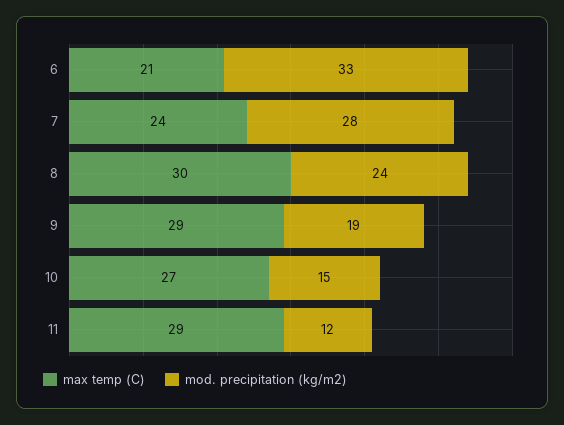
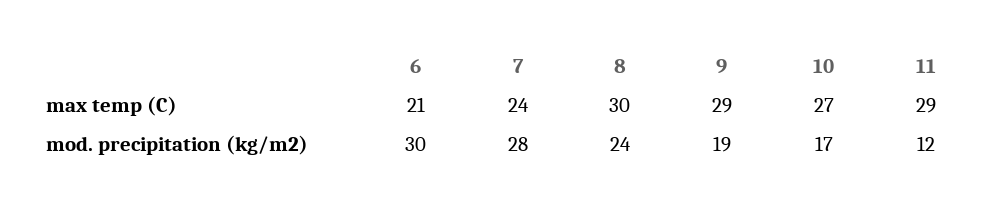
mod. precipitation (kg/m2), 6: 33 -> 30
mod. precipitation (kg/m2), 10: 15 -> 17

